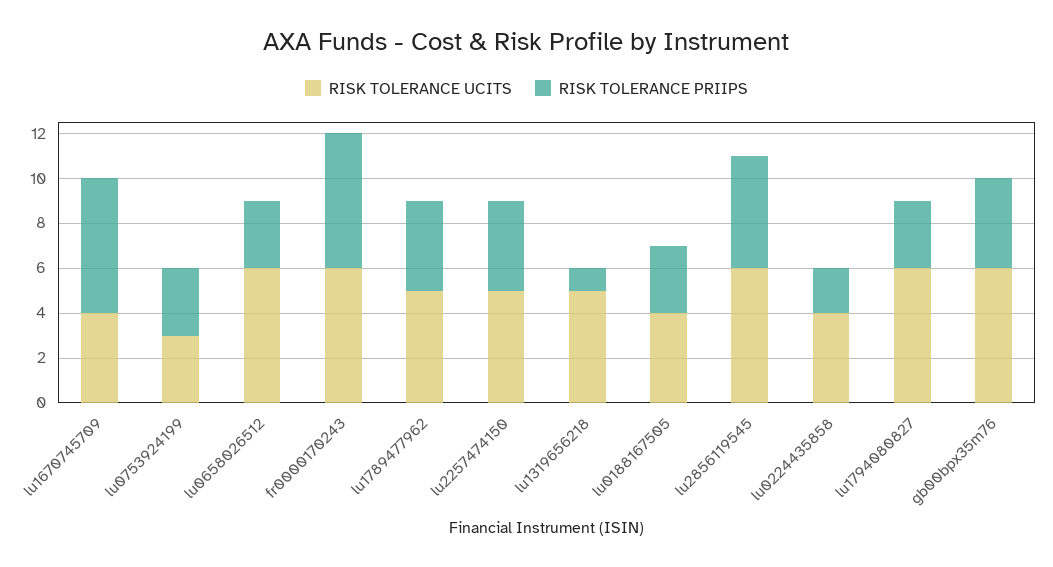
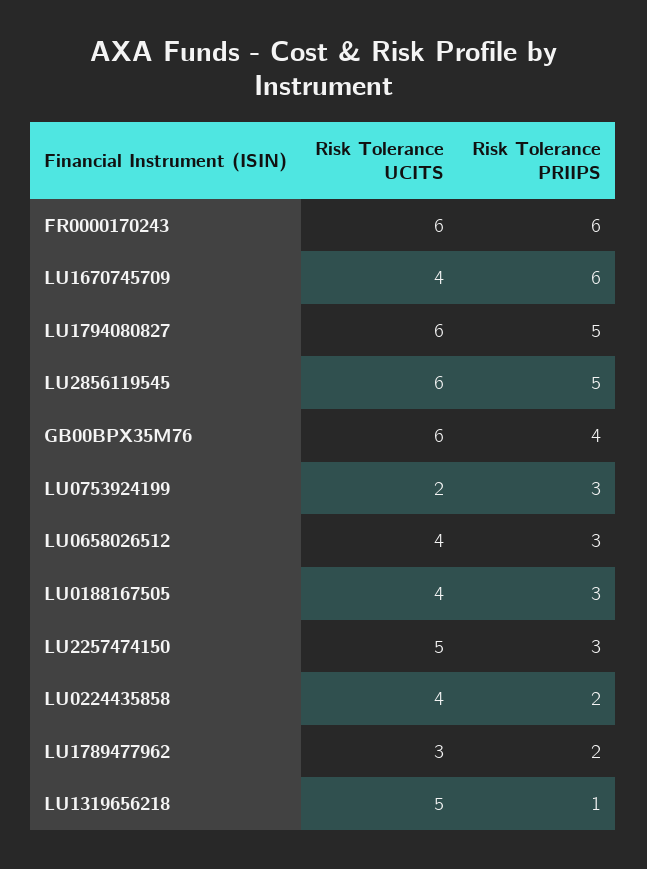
RISK TOLERANCE UCITS, lu0753924199: 3 -> 2
RISK TOLERANCE UCITS, lu0658026512: 6 -> 4
RISK TOLERANCE UCITS, lu1789477962: 5 -> 3
RISK TOLERANCE PRIIPS, lu1789477962: 4 -> 2
RISK TOLERANCE PRIIPS, lu2257474150: 4 -> 3
RISK TOLERANCE PRIIPS, lu1794080827: 3 -> 5

